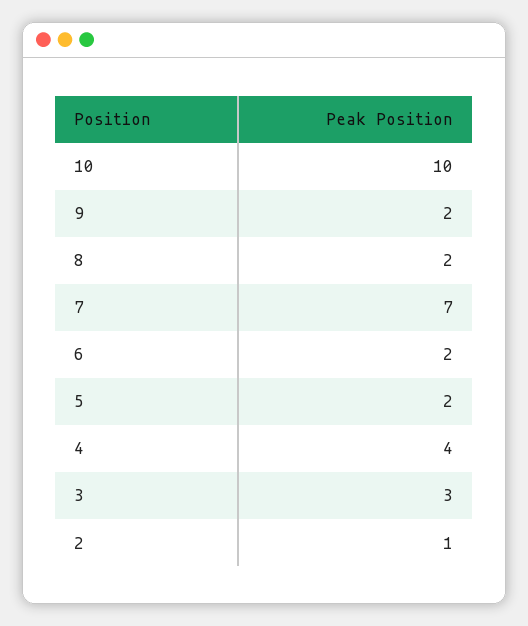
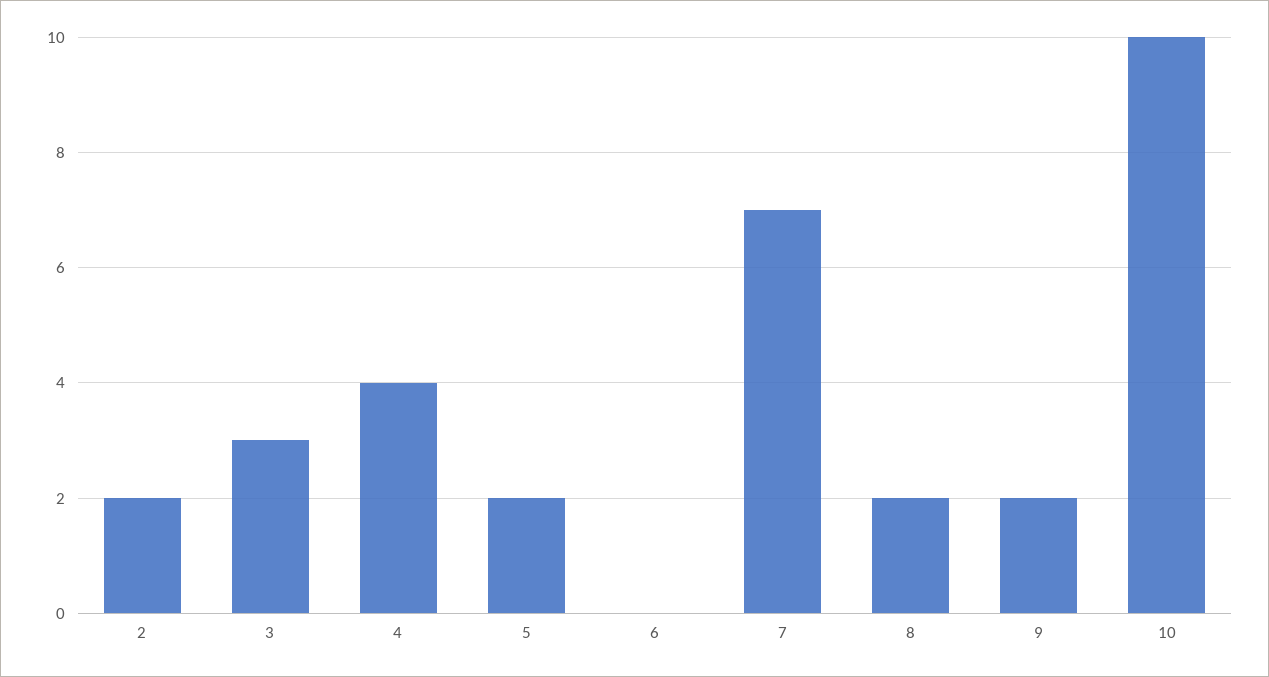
6: 2 -> 0
2: 1 -> 2

